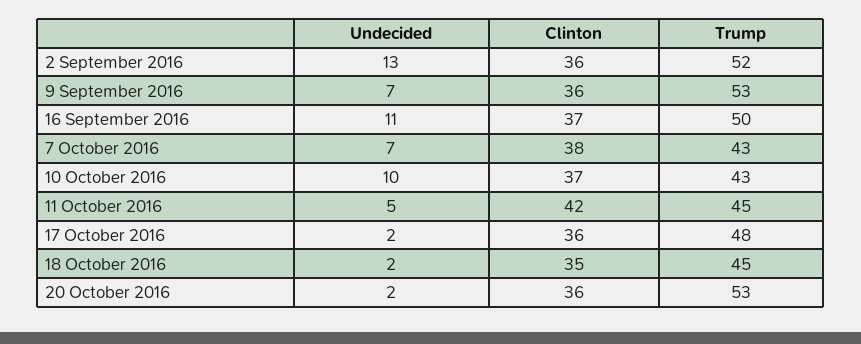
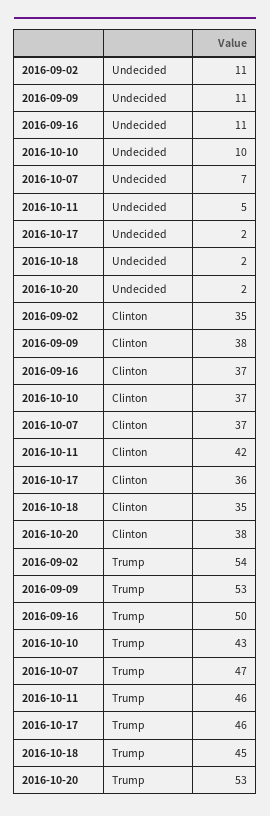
Undecided, 2 September 2016: 13 -> 11
Clinton, 2 September 2016: 36 -> 35
Trump, 2 September 2016: 52 -> 54
Undecided, 9 September 2016: 7 -> 11
Clinton, 9 September 2016: 36 -> 38
Clinton, 7 October 2016: 38 -> 37
Trump, 7 October 2016: 43 -> 47
Trump, 11 October 2016: 45 -> 46
Trump, 17 October 2016: 48 -> 46
Clinton, 20 October 2016: 36 -> 38

